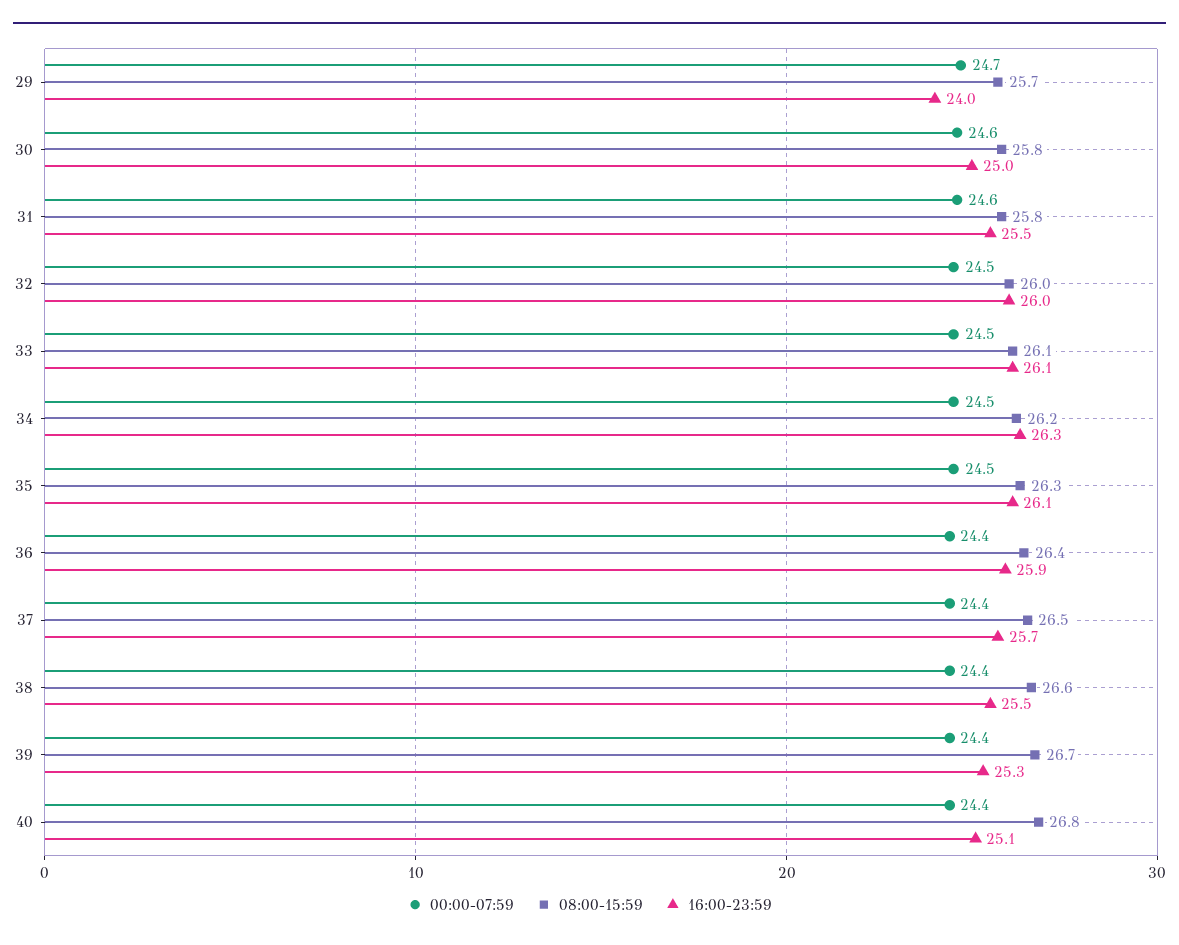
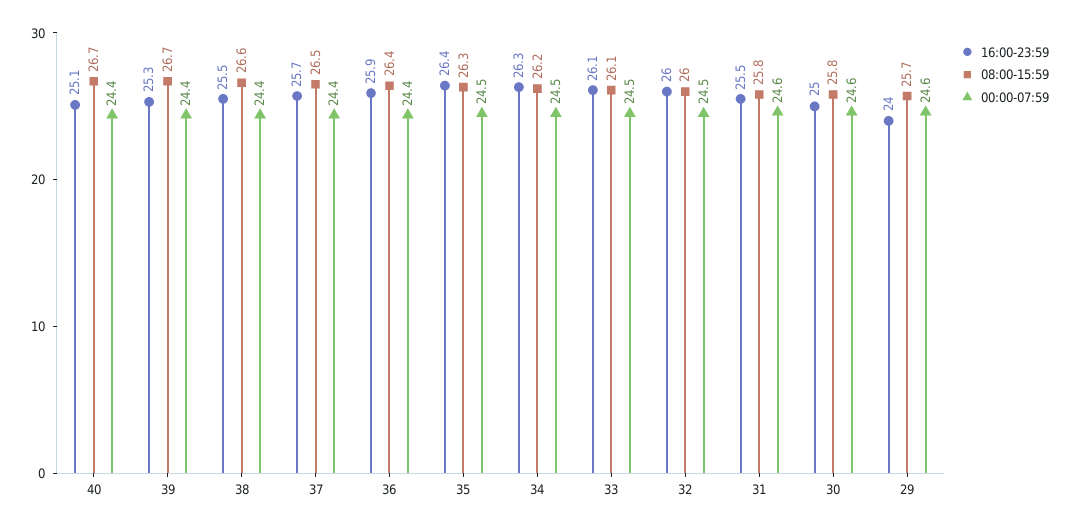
00:00-07:59, 29: 24.7 -> 24.6
16:00-23:59, 35: 26.1 -> 26.4
08:00-15:59, 40: 26.8 -> 26.7

